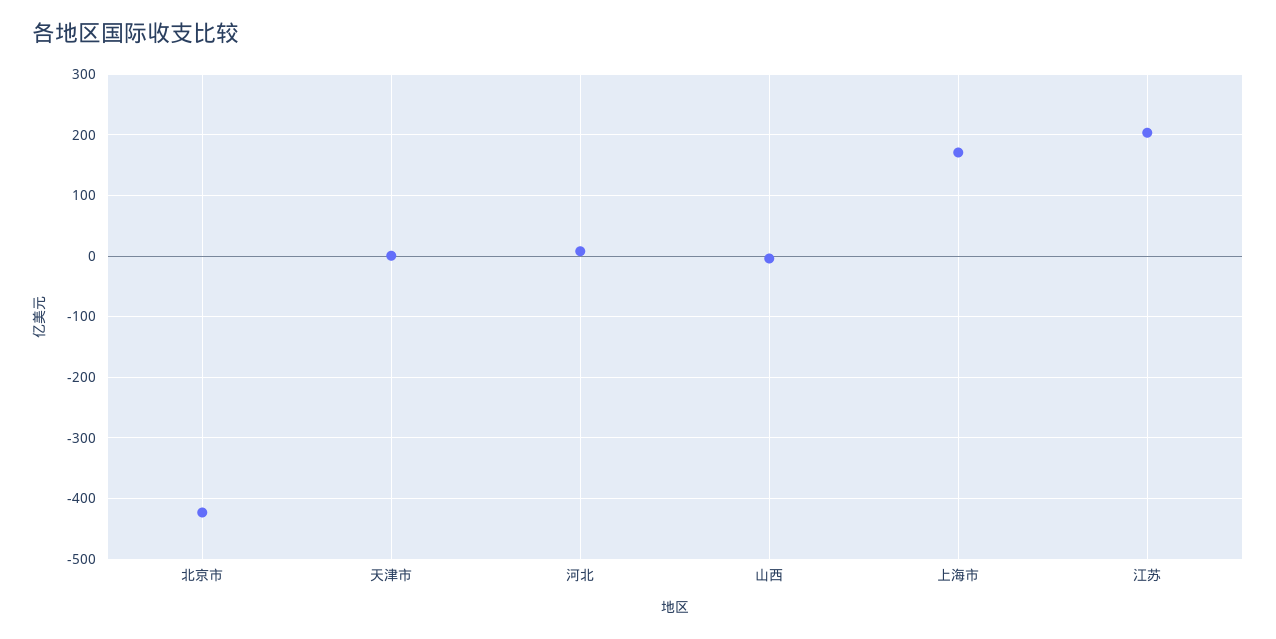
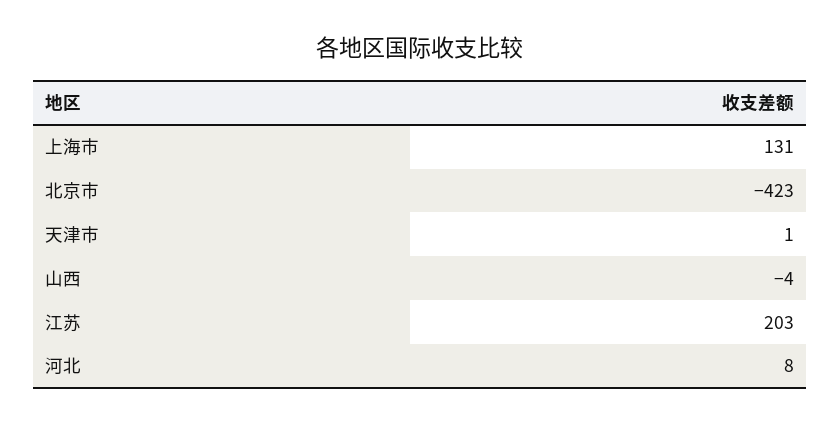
上海市: 170 -> 131

